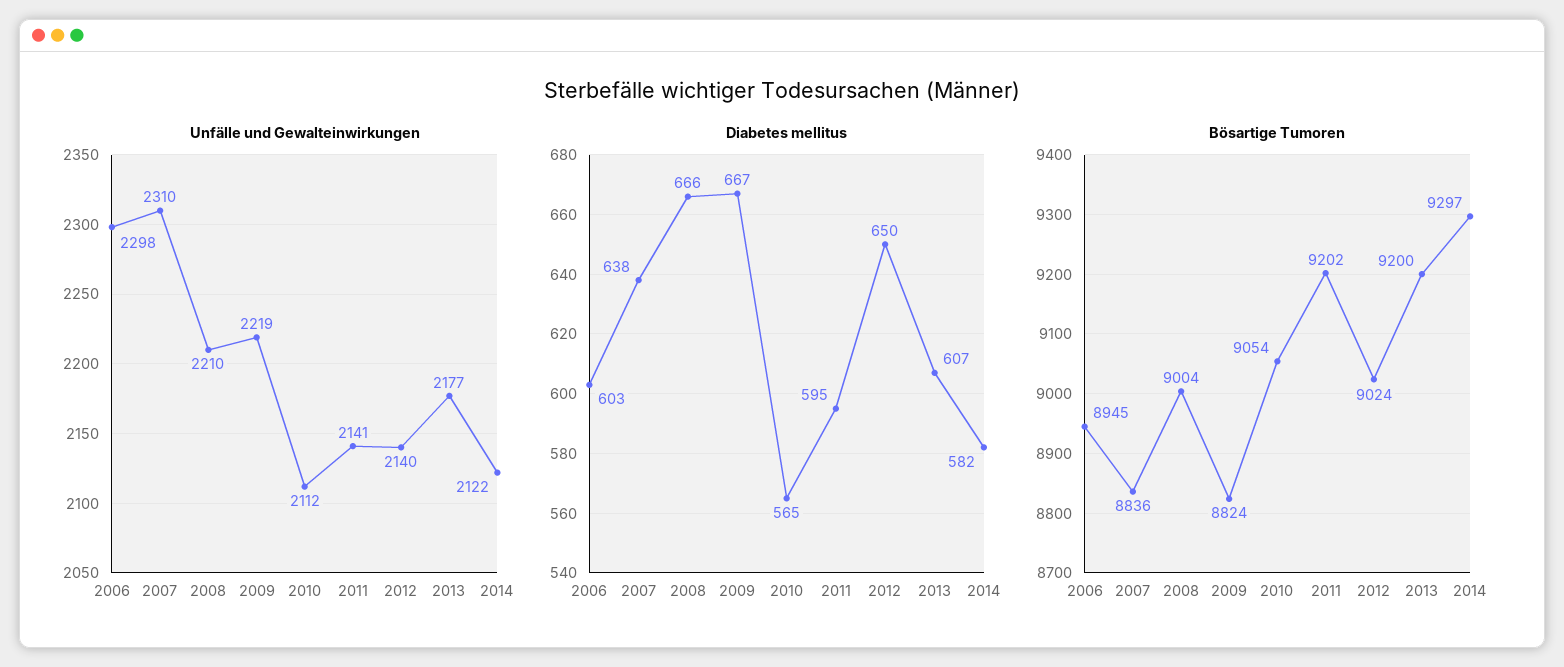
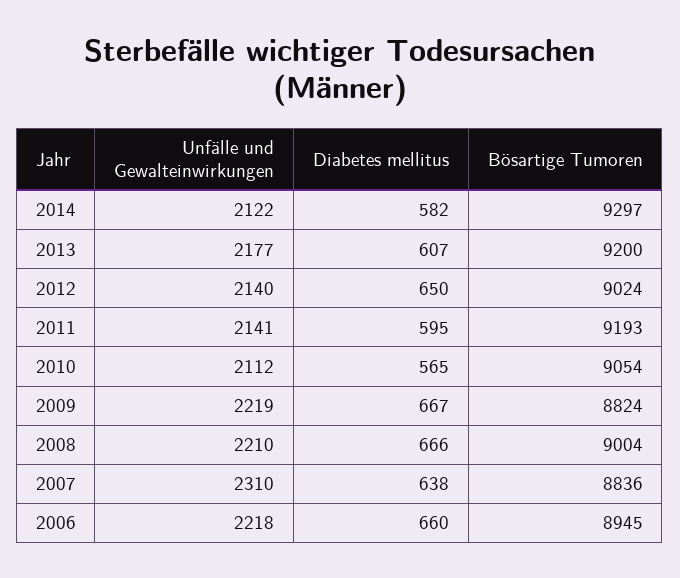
Unfälle und Gewalteinwirkungen, 2006: 2298 -> 2218
Diabetes mellitus, 2006: 603 -> 660
Bösartige Tumoren, 2011: 9202 -> 9193

